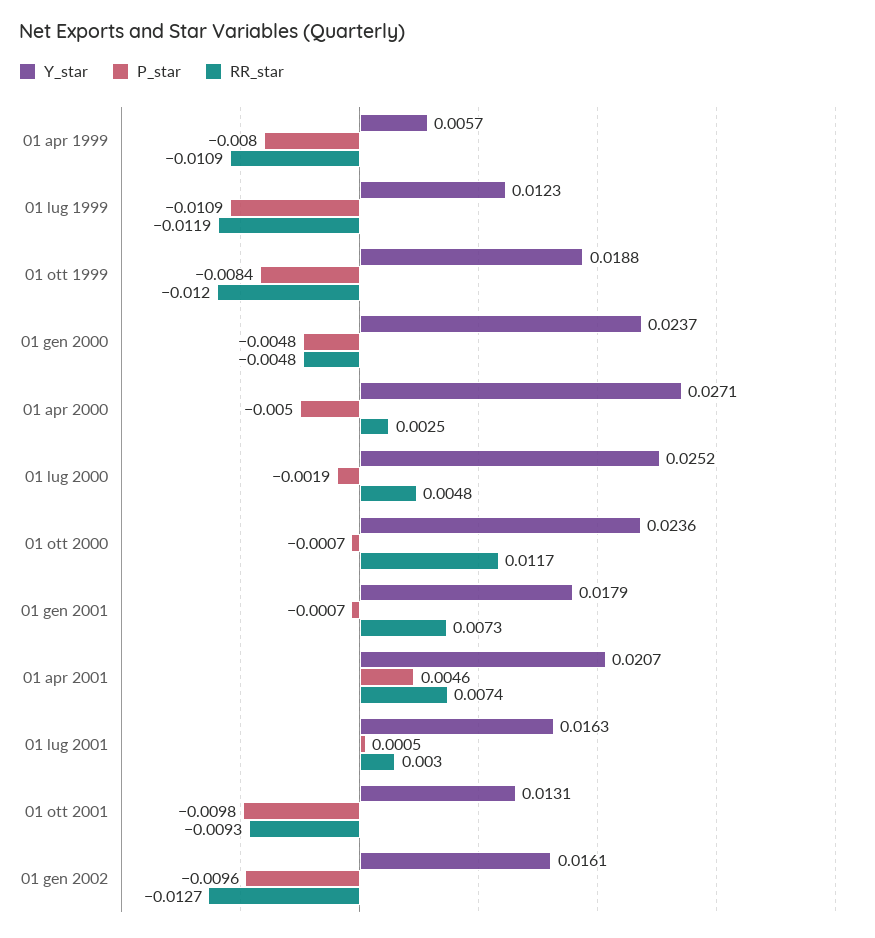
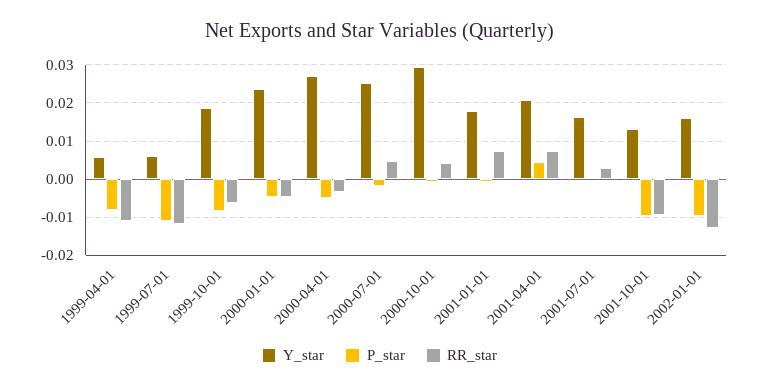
Y_star, 01 lug 1999: 0.0123 -> 0.006
RR_star, 01 ott 1999: -0.012 -> -0.006
RR_star, 01 apr 2000: 0.0025 -> -0.004
Y_star, 01 ott 2000: 0.0236 -> 0.03
RR_star, 01 ott 2000: 0.0117 -> 0.004

